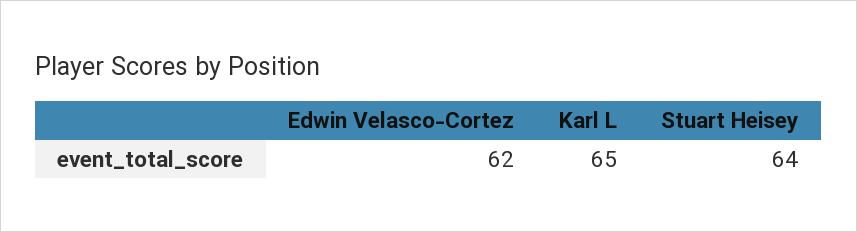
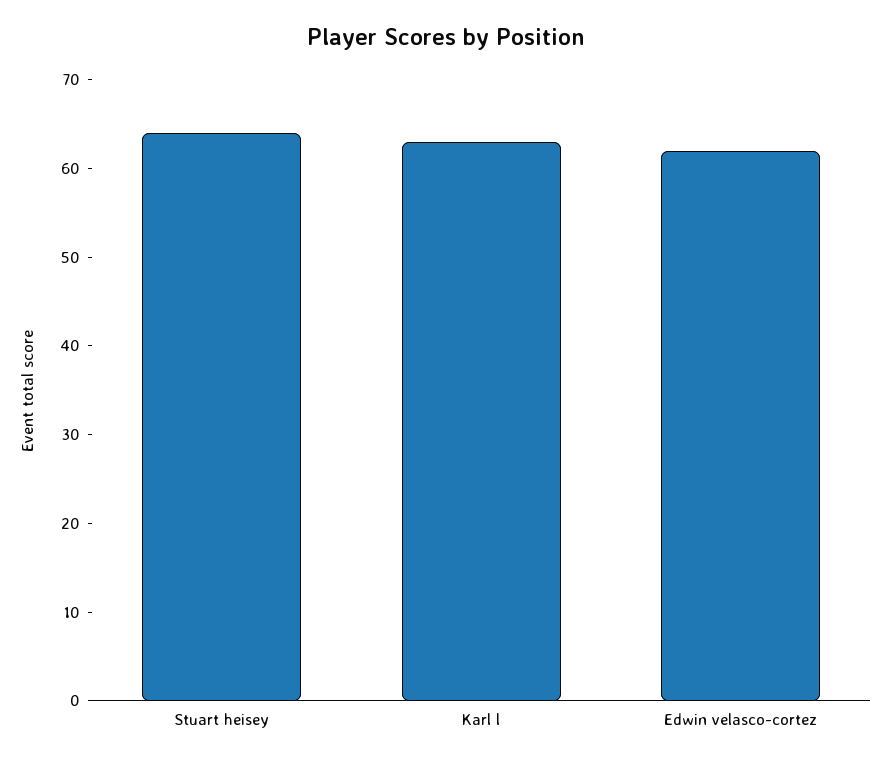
Karl L: 65 -> 63

